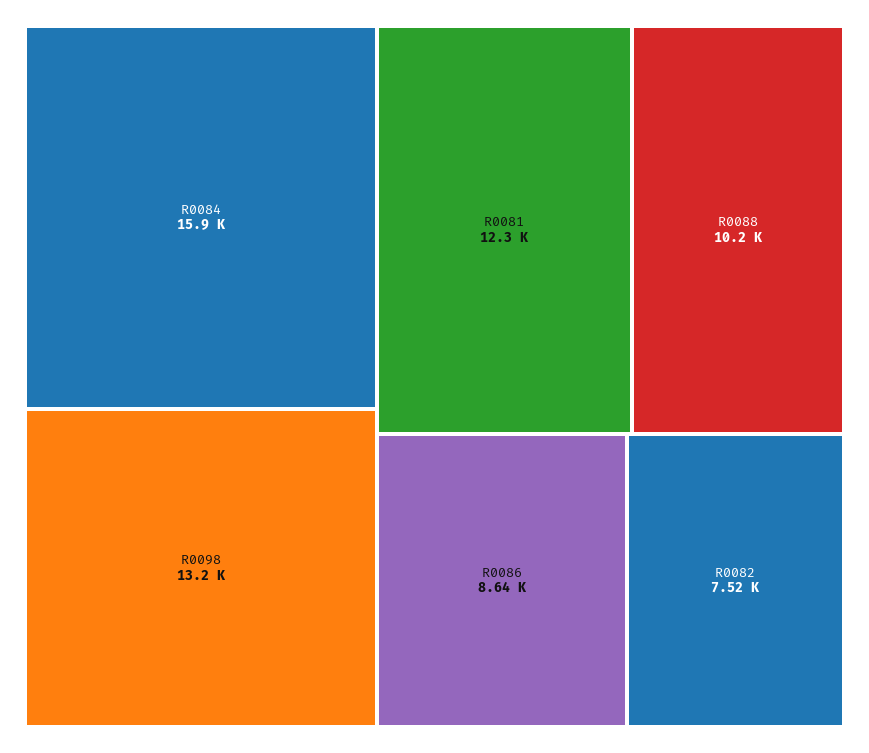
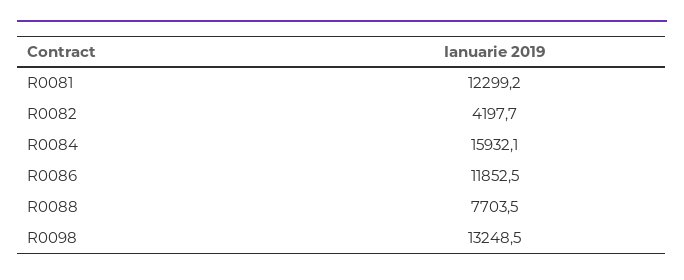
R0088: 10200 -> 7703.5
R0086: 8640 -> 11852.5
R0082: 7520 -> 4197.7

